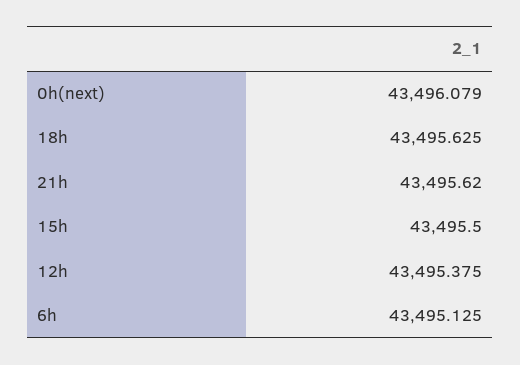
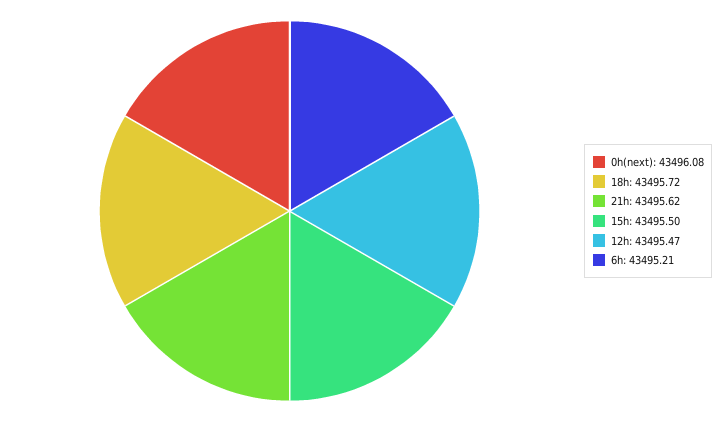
18h: 43495.625 -> 43495.72
12h: 43495.375 -> 43495.47
6h: 43495.125 -> 43495.21

